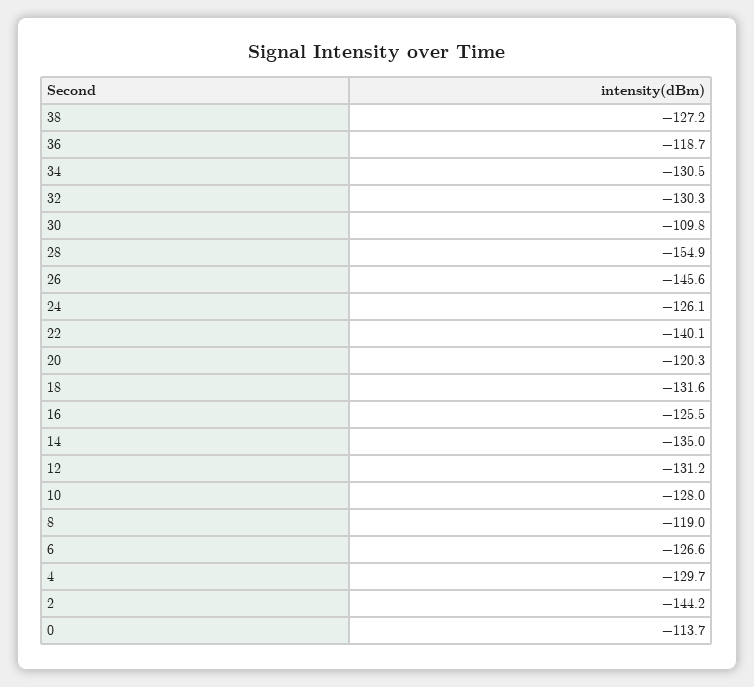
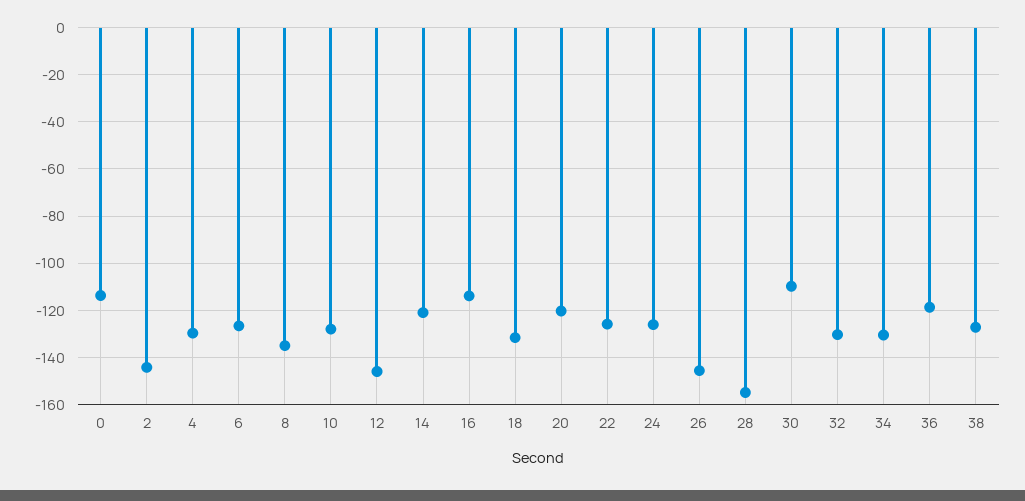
22: -140.1 -> -125
16: -125.5 -> -115
14: -135 -> -120
12: -131.2 -> -145
8: -119 -> -135

